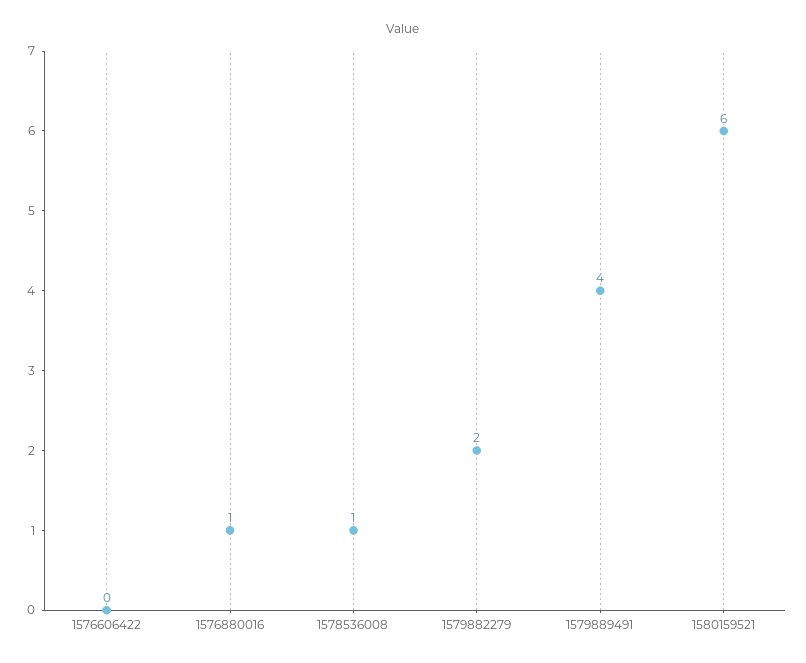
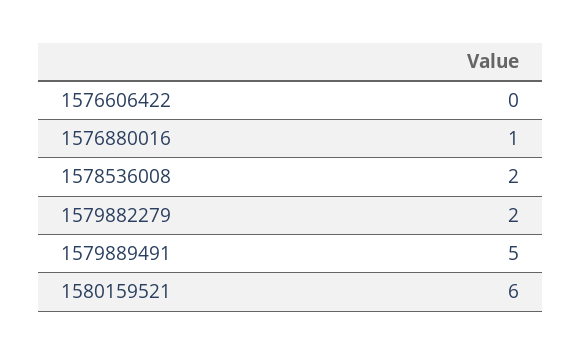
1578536008: 1 -> 2
1579889491: 4 -> 5

